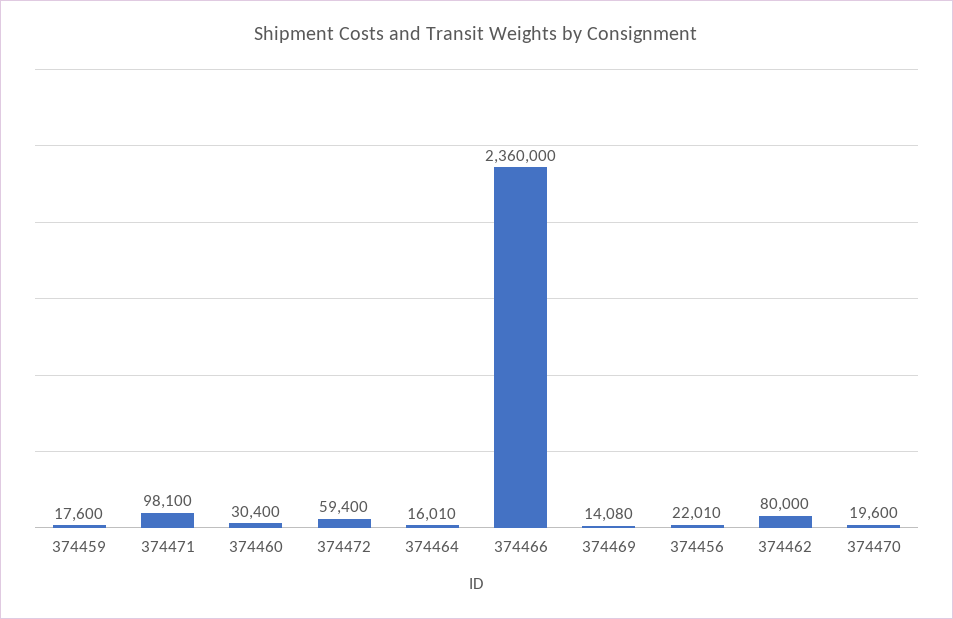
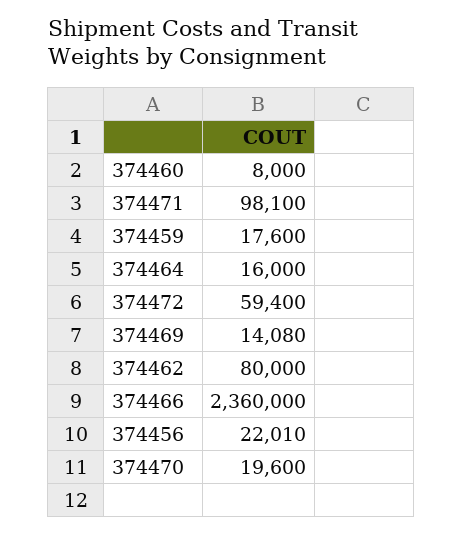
374460: 30400 -> 8000
374464: 16010 -> 16000

